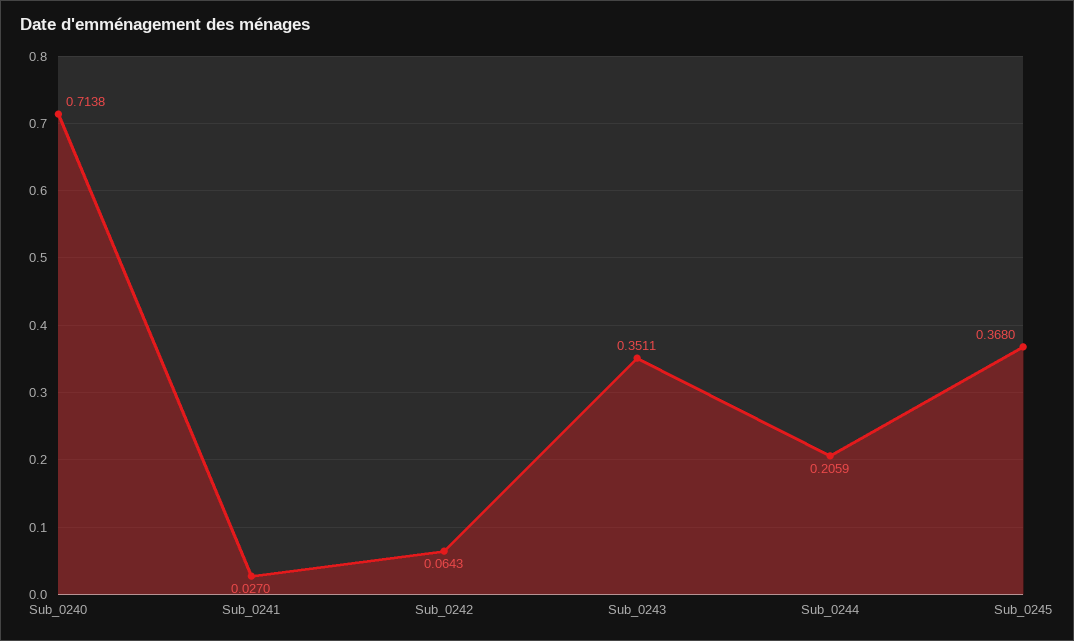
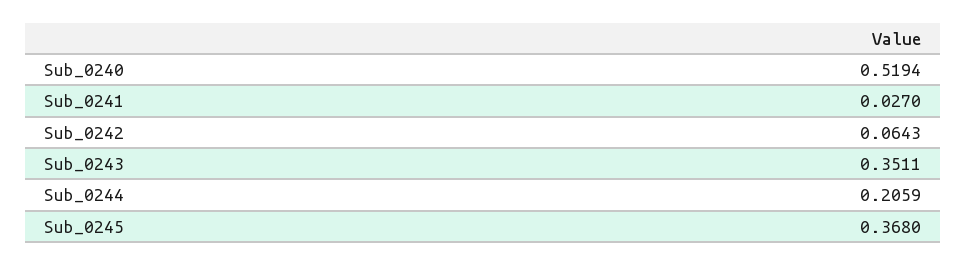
Sub_0240: 0.7138 -> 0.5194

